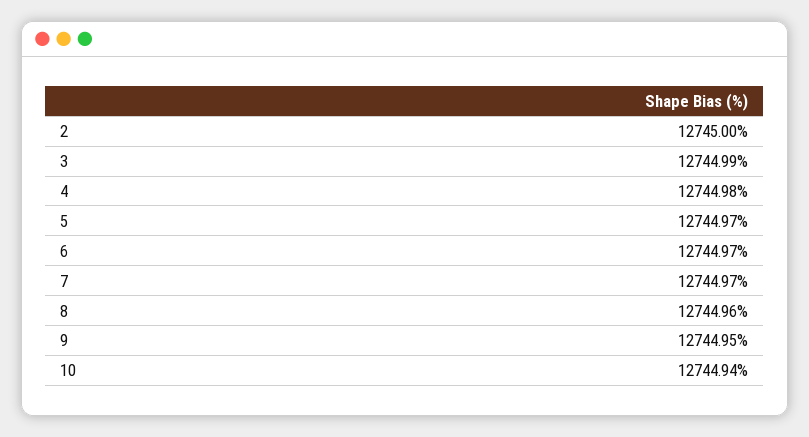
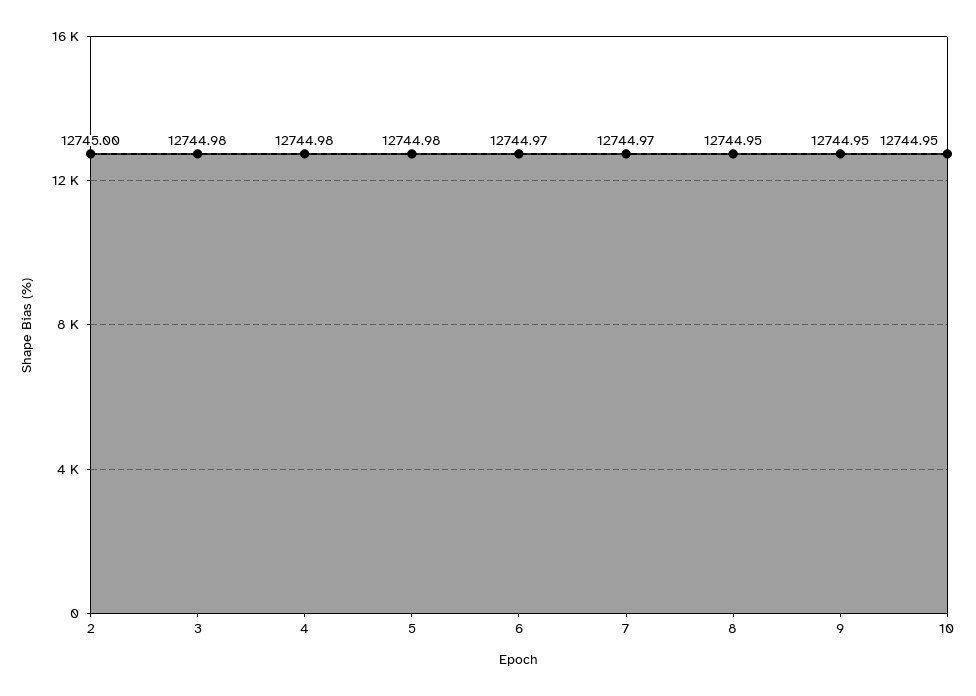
3: 12744.99 -> 12744.98
5: 12744.97 -> 12744.98
8: 12744.96 -> 12744.95
10: 12744.94 -> 12744.95

